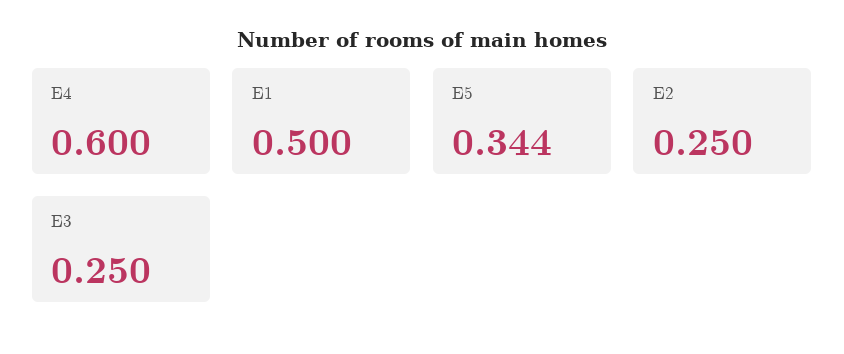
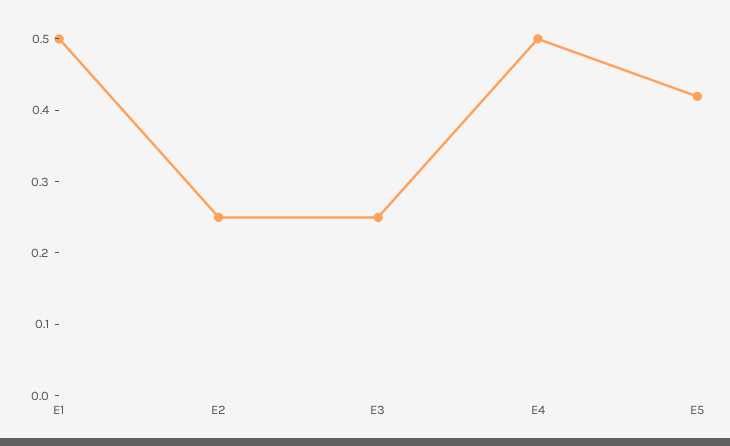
E4: 0.6 -> 0.5
E5: 0.344 -> 0.42

